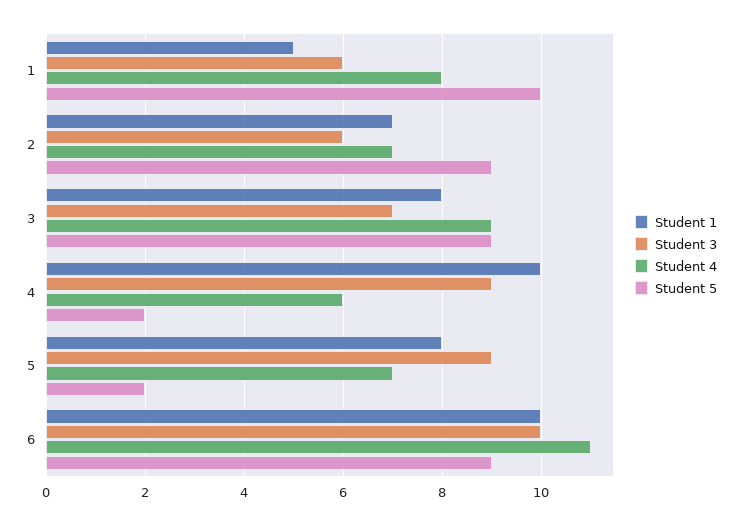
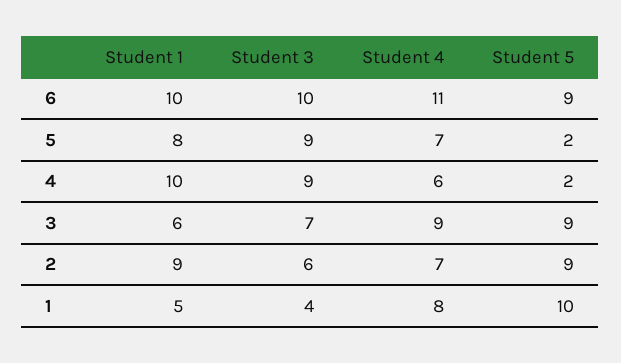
Student 3, 1: 6 -> 4
Student 1, 2: 7 -> 9
Student 1, 3: 8 -> 6

